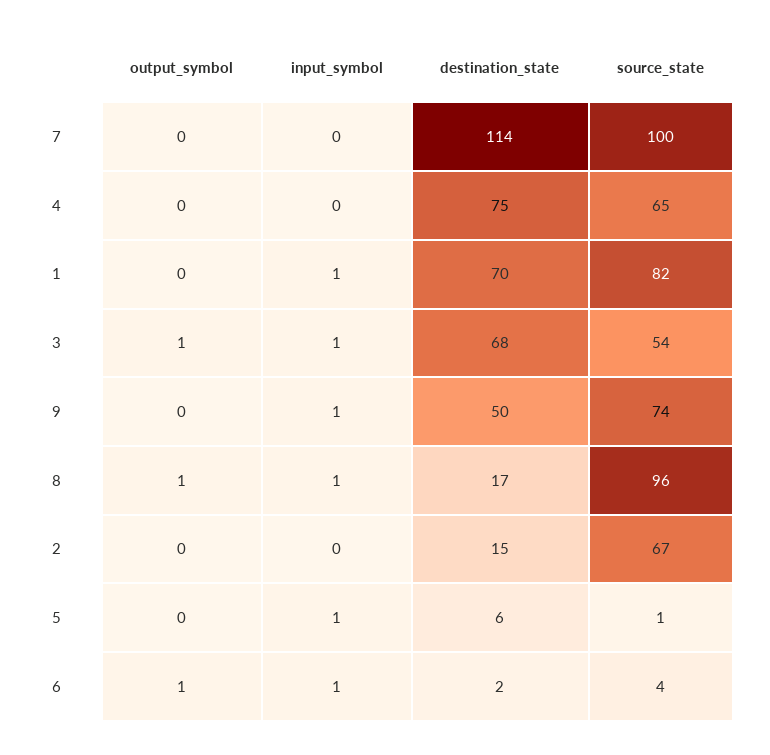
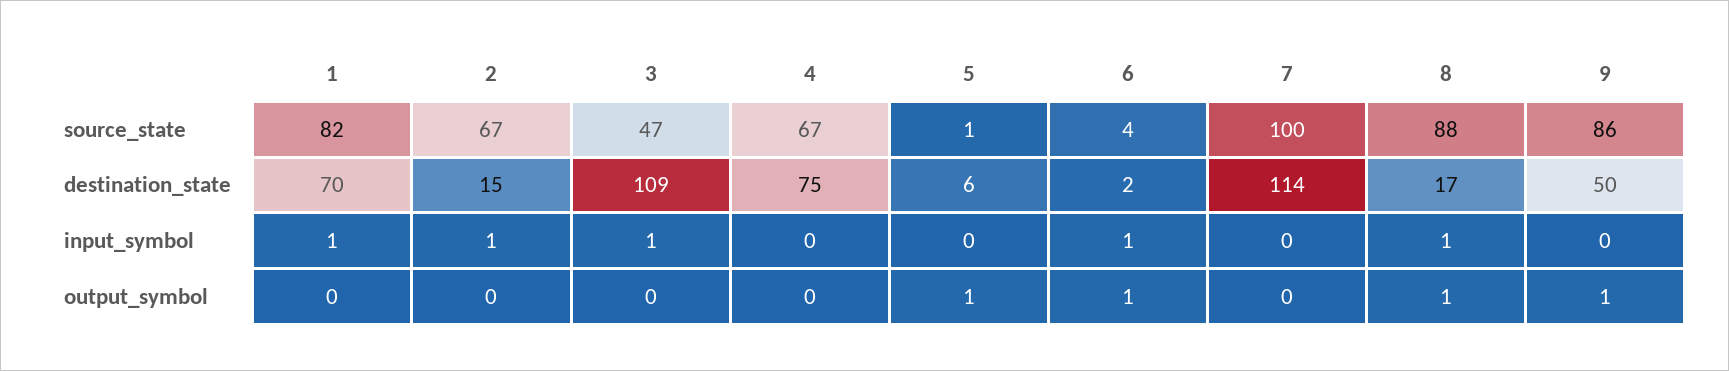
source_state, 4: 65 -> 67
output_symbol, 3: 1 -> 0
destination_state, 3: 68 -> 109
source_state, 3: 54 -> 47
output_symbol, 9: 0 -> 1
input_symbol, 9: 1 -> 0
source_state, 9: 74 -> 86
source_state, 8: 96 -> 88
input_symbol, 2: 0 -> 1
output_symbol, 5: 0 -> 1
input_symbol, 5: 1 -> 0

